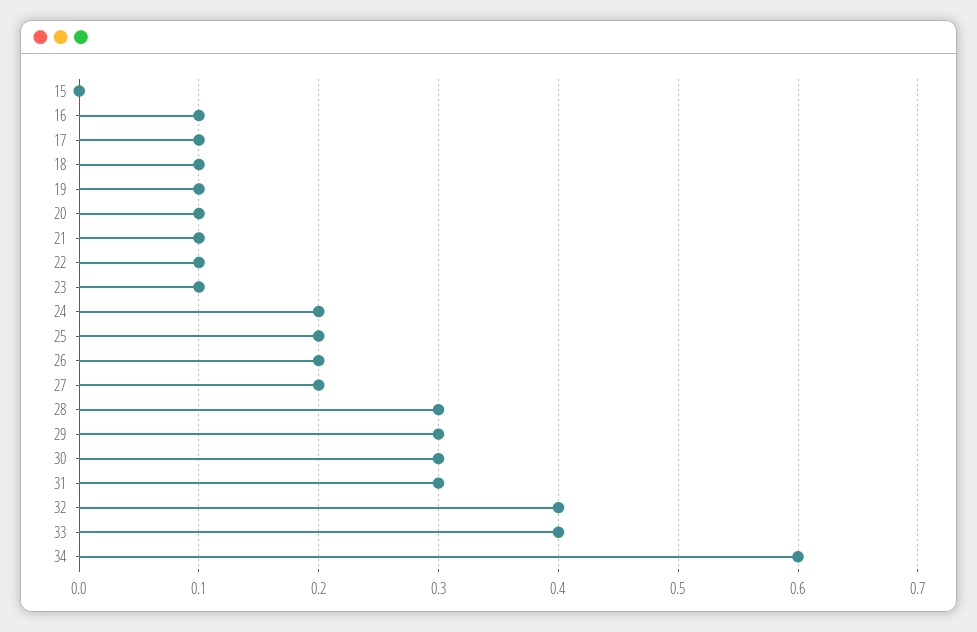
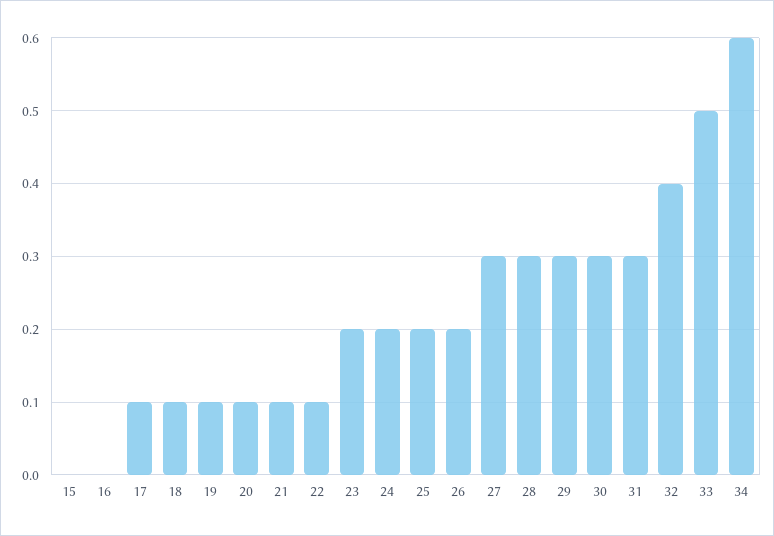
16: 0.1 -> 0
23: 0.1 -> 0.2
27: 0.2 -> 0.3
33: 0.4 -> 0.5

